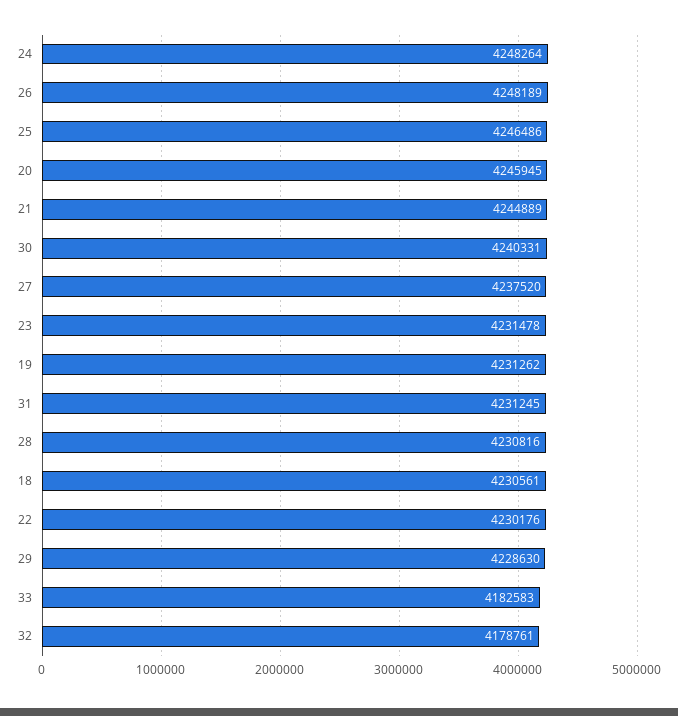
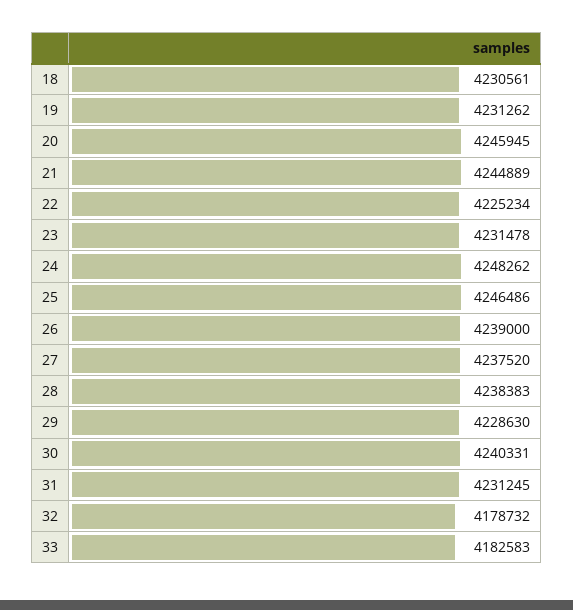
24: 4248264 -> 4248262
26: 4248189 -> 4239000
28: 4230816 -> 4238383
22: 4230176 -> 4225234
32: 4178761 -> 4178732

